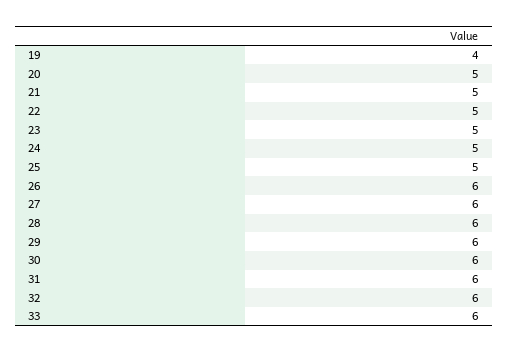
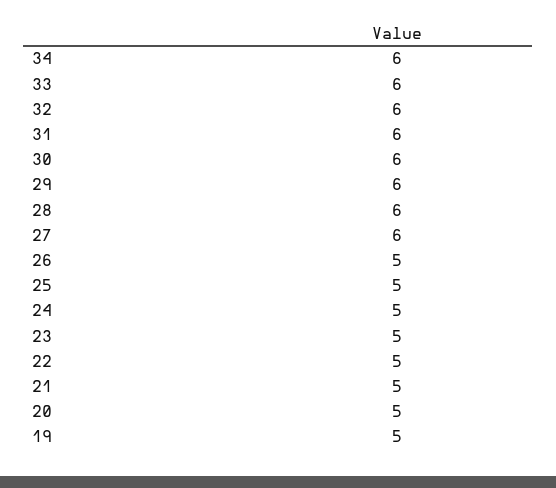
19: 4 -> 5
26: 6 -> 5
34: none -> 6

